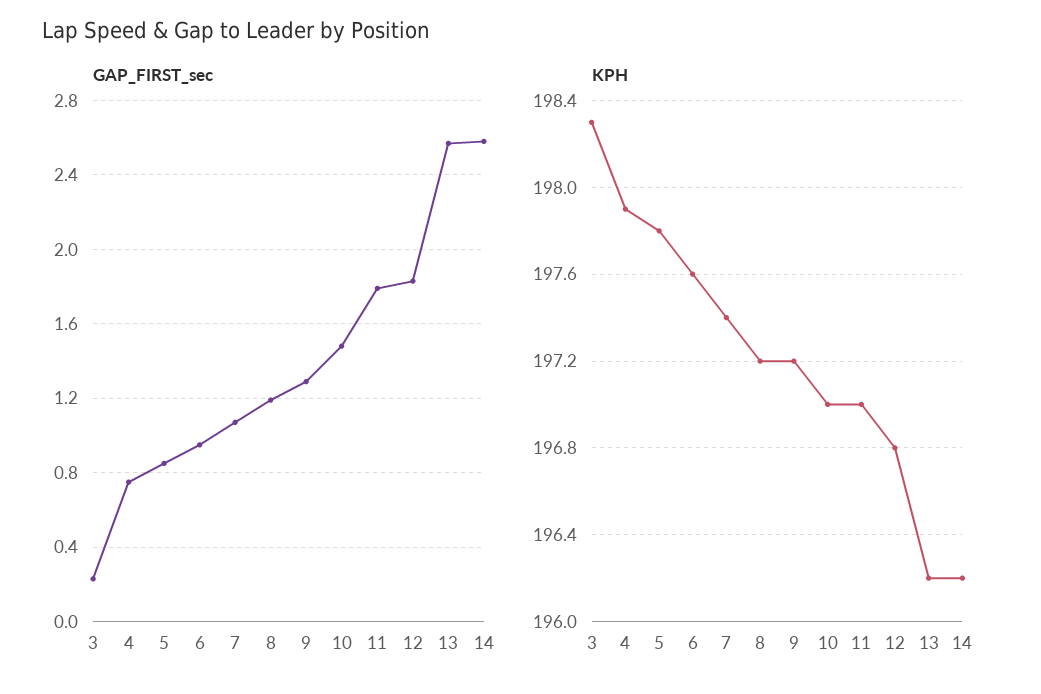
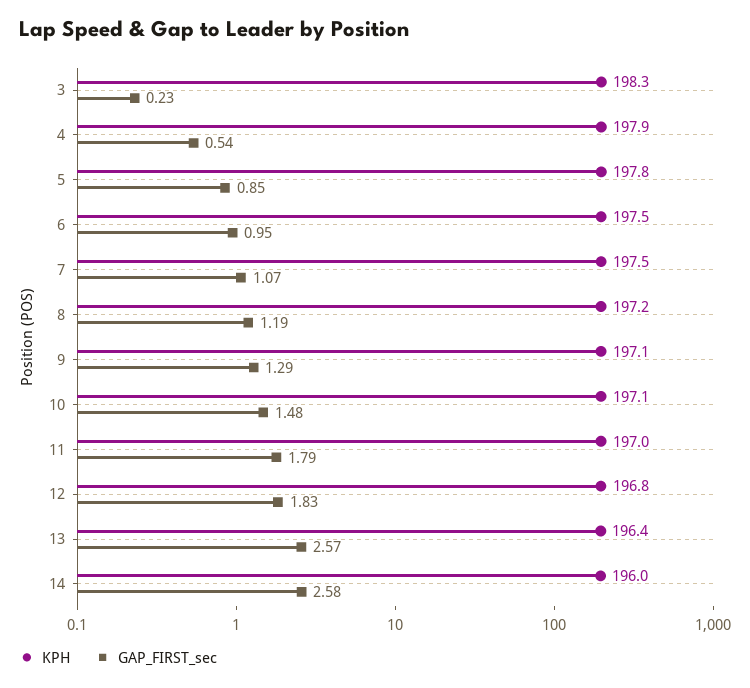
GAP_FIRST_sec, 4: 0.75 -> 0.54
KPH, 6: 197.6 -> 197.5
KPH, 7: 197.4 -> 197.5
KPH, 9: 197.2 -> 197.1
KPH, 10: 197 -> 197.1
KPH, 13: 196.2 -> 196.4
KPH, 14: 196.2 -> 196

